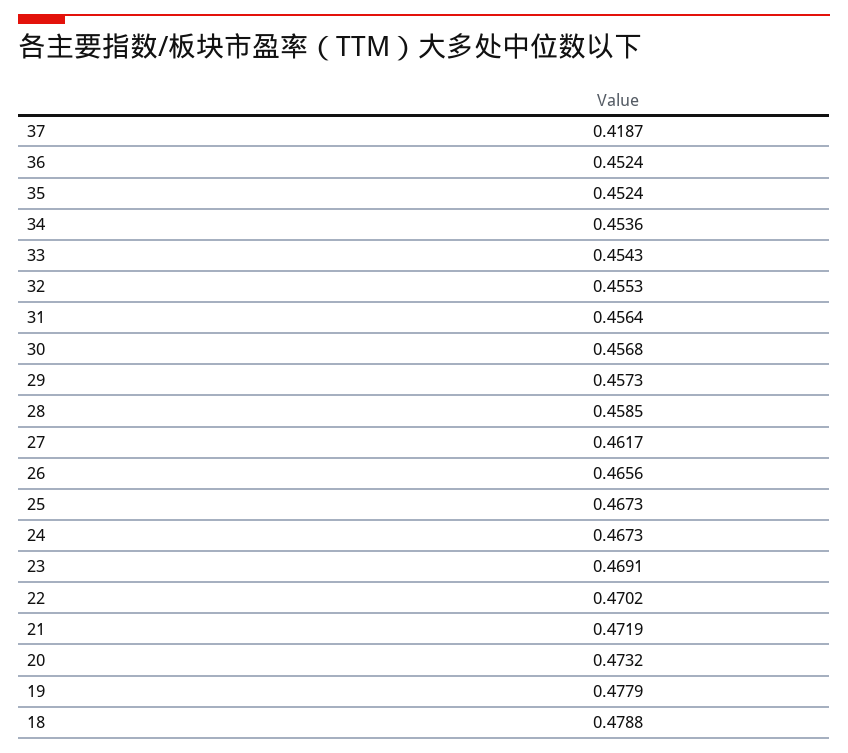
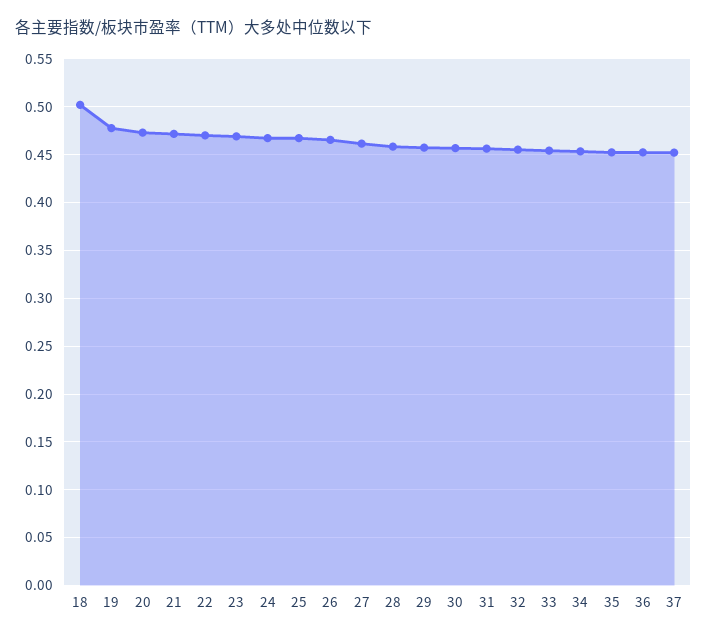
37: 0.4187 -> 0.45
18: 0.4788 -> 0.5

